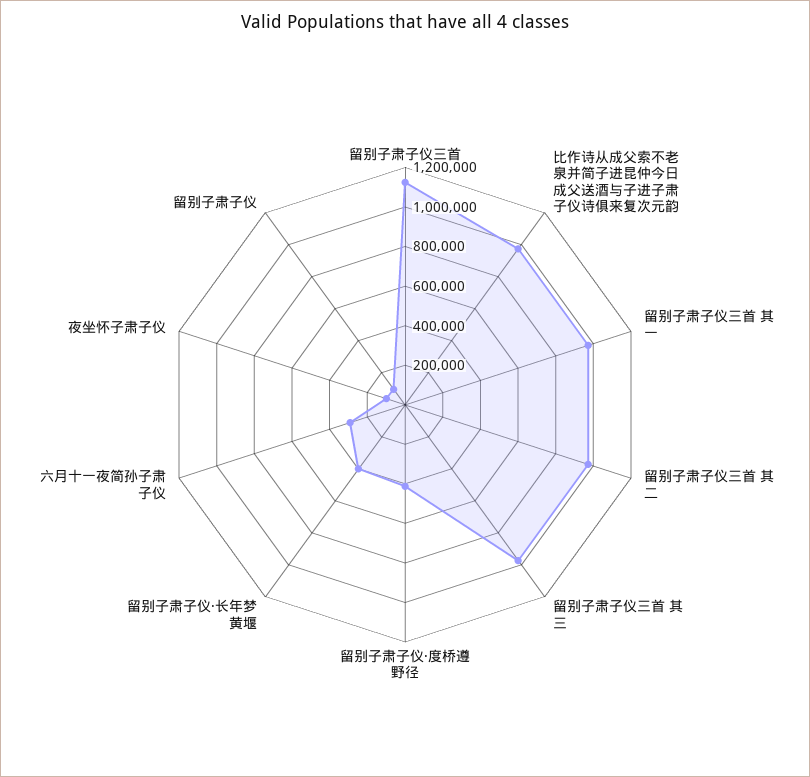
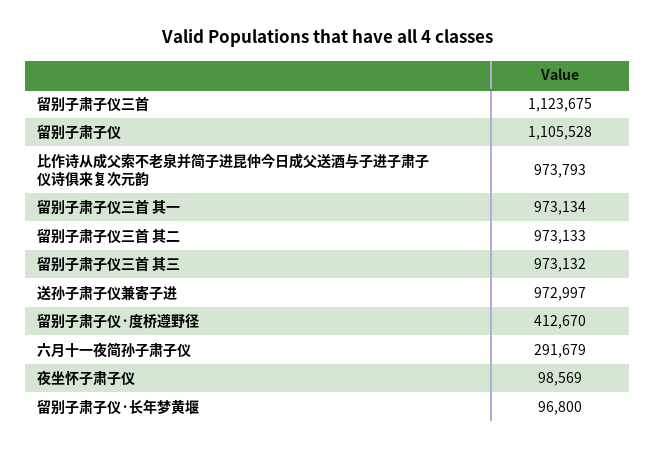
留别子肃子仪·长年梦黄堰: 400000 -> 96800
留别子肃子仪: 100000 -> 1105528
送孙子肃子仪兼寄子进: none -> 972997

